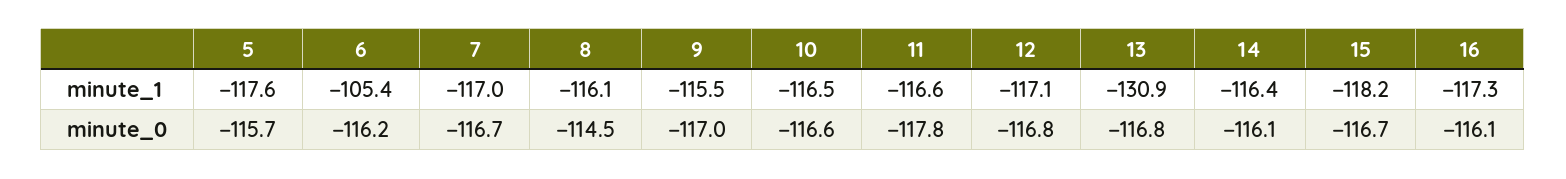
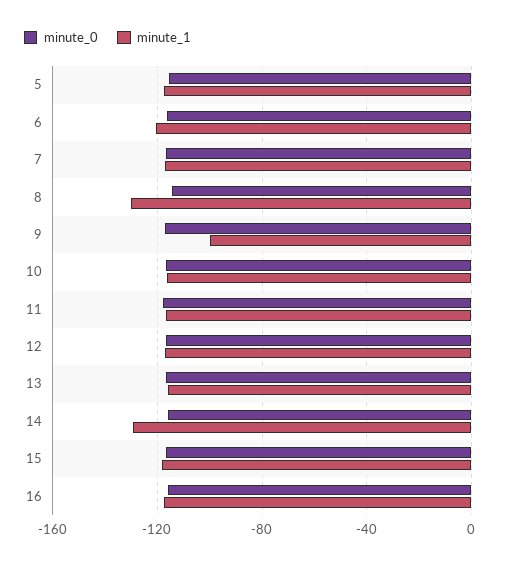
minute_1, 6: -105.4 -> -120
minute_1, 8: -116.1 -> -130
minute_1, 9: -115.5 -> -100
minute_1, 13: -130.9 -> -115
minute_1, 14: -116.4 -> -130

